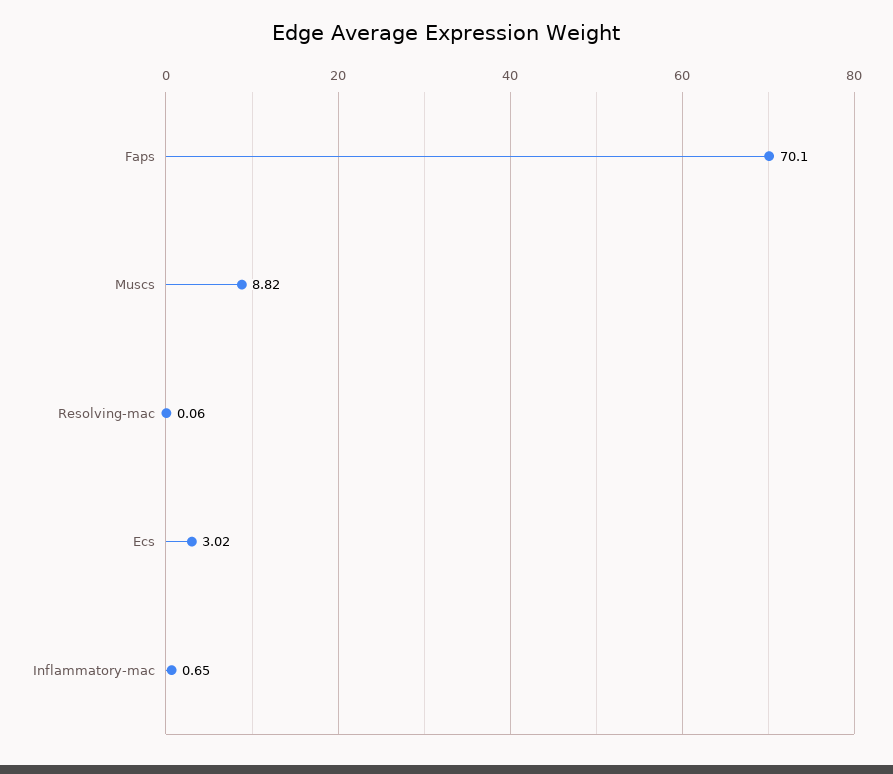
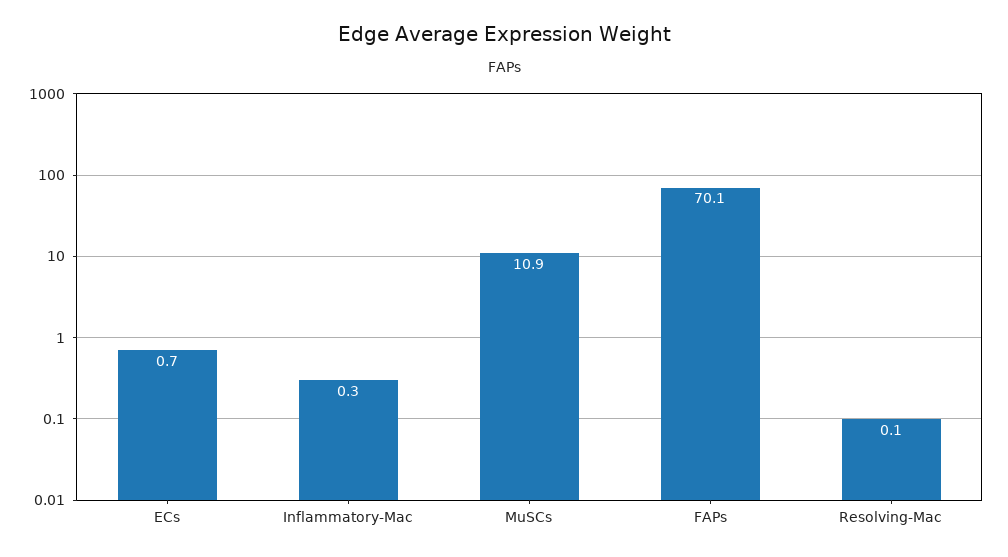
Muscs: 8.82 -> 10.9
Ecs: 3.02 -> 0.7
Inflammatory-mac: 0.65 -> 0.3

